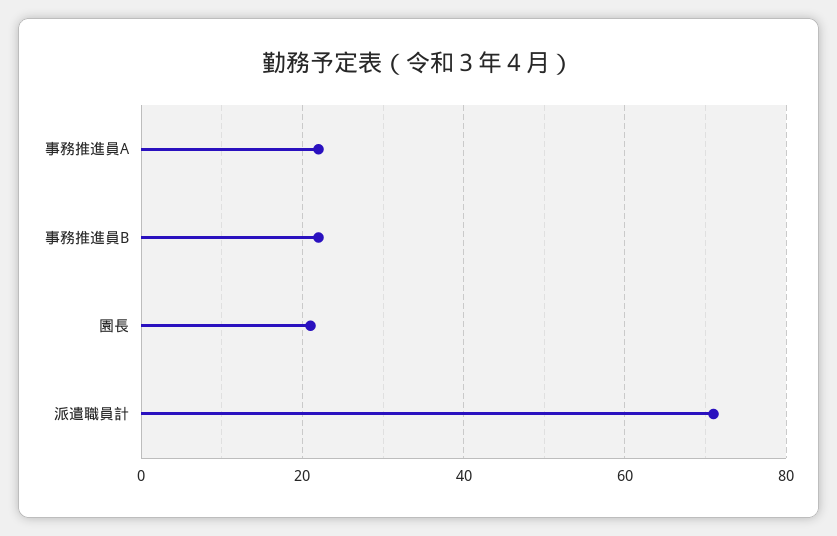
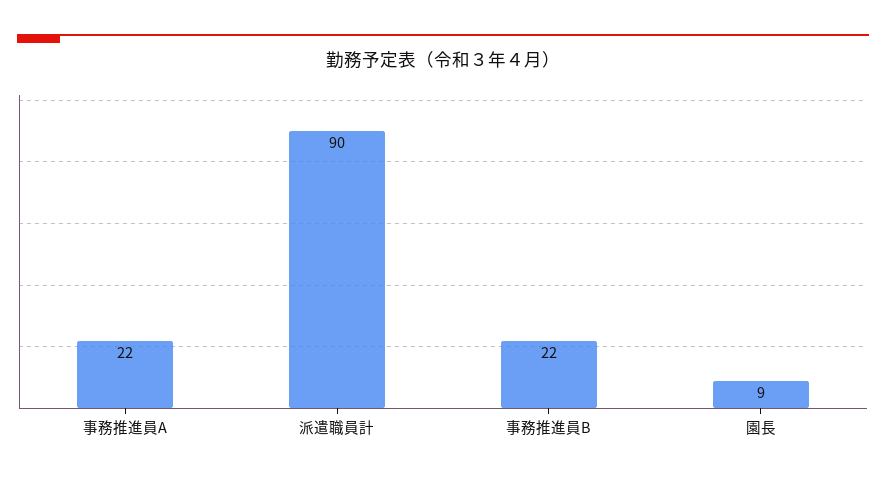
園長: 20 -> 9
派遣職員計: 70 -> 90

